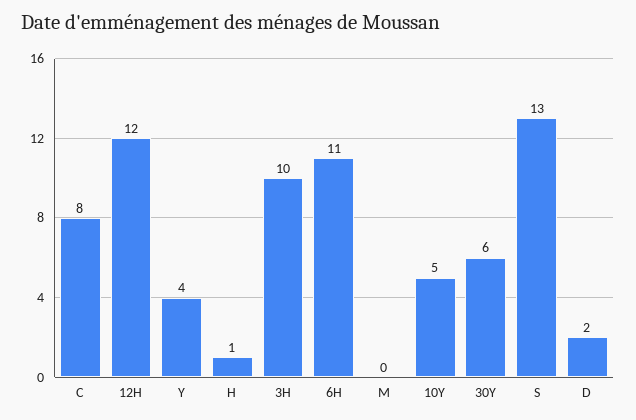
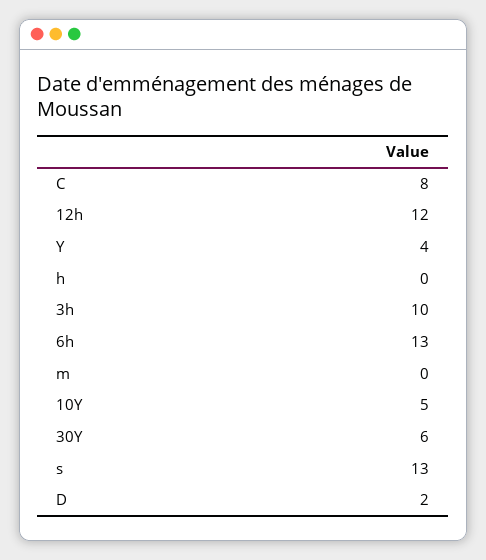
H: 1 -> 0
6H: 11 -> 13

